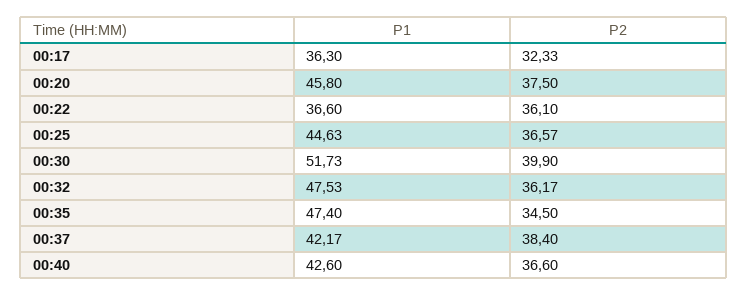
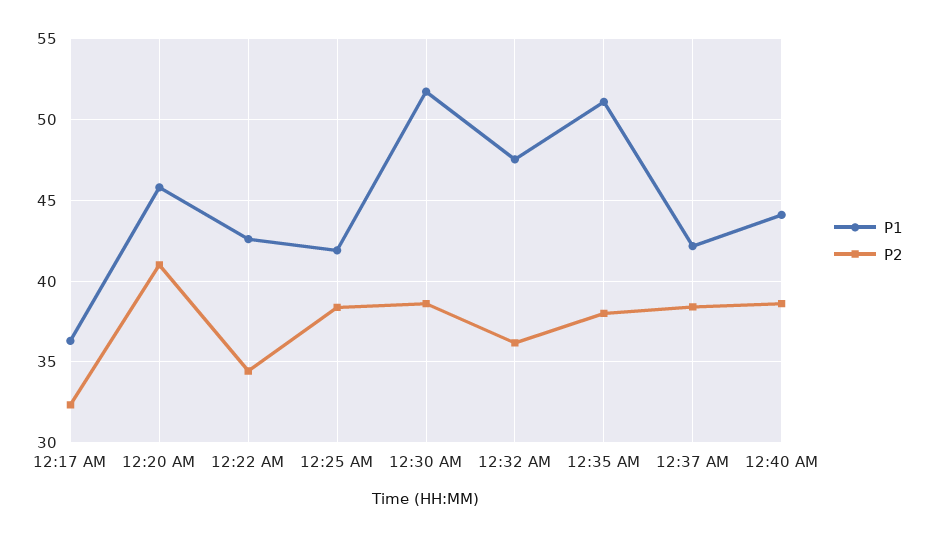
P2, 00:20: 37.5 -> 41
P1, 00:22: 36.6 -> 42.5
P2, 00:22: 36.1 -> 34.5
P1, 00:25: 44.63 -> 42
P2, 00:25: 36.57 -> 38.5
P2, 00:30: 39.9 -> 38.5
P1, 00:35: 47.4 -> 51
P2, 00:35: 34.5 -> 38
P1, 00:40: 42.6 -> 44
P2, 00:40: 36.6 -> 38.5

